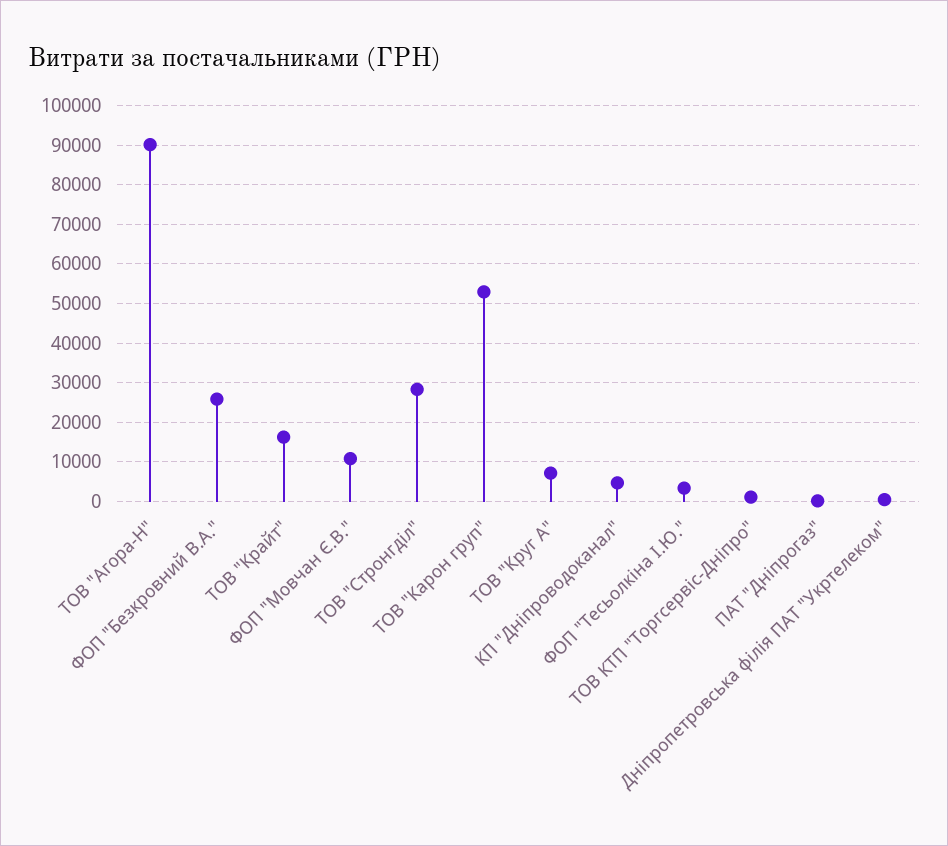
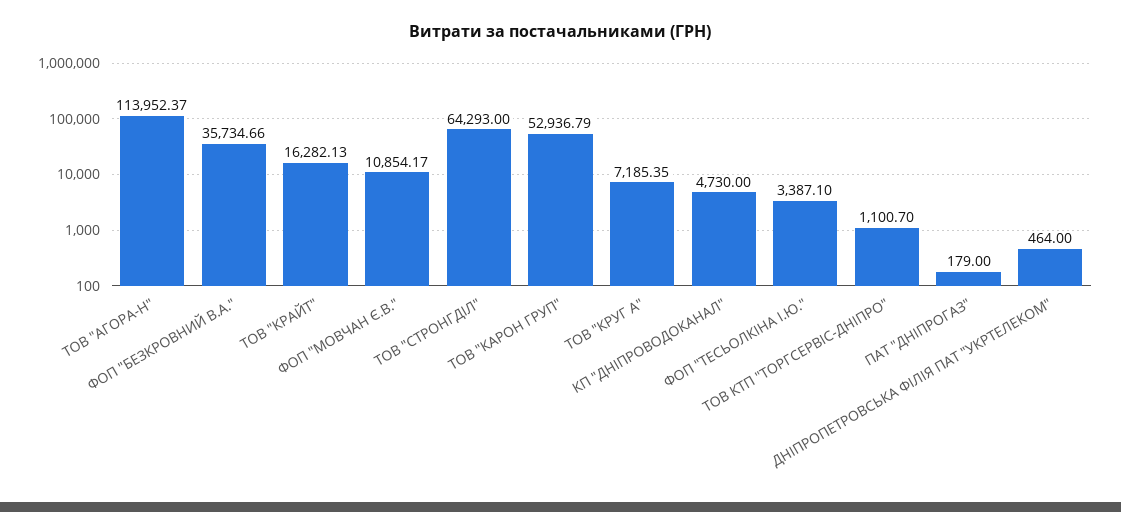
ТОВ "Агора-Н": 90000 -> 113952.37
ФОП "Безкровний В.А.": 26000 -> 35734.66
ТОВ "Стронгділ": 28000 -> 64293

